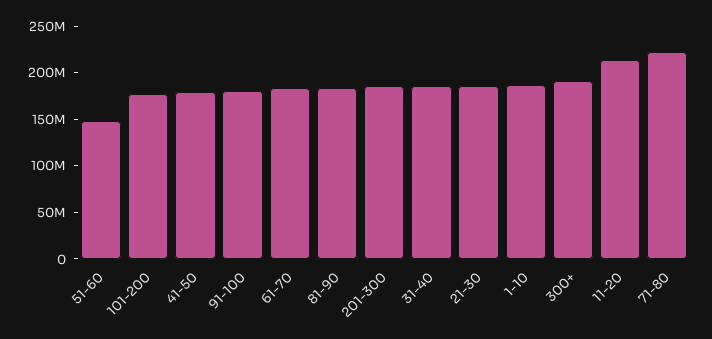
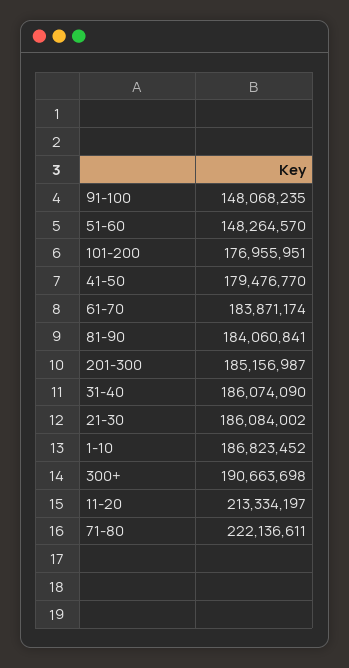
91-100: 180000000 -> 148068235

